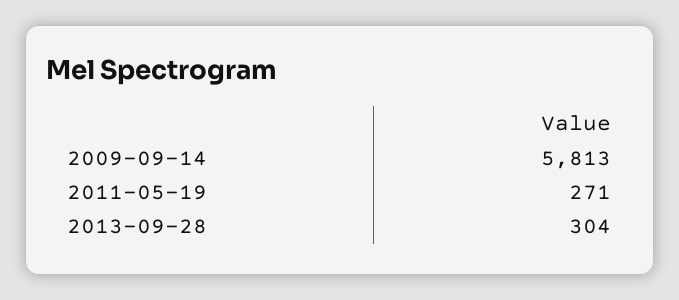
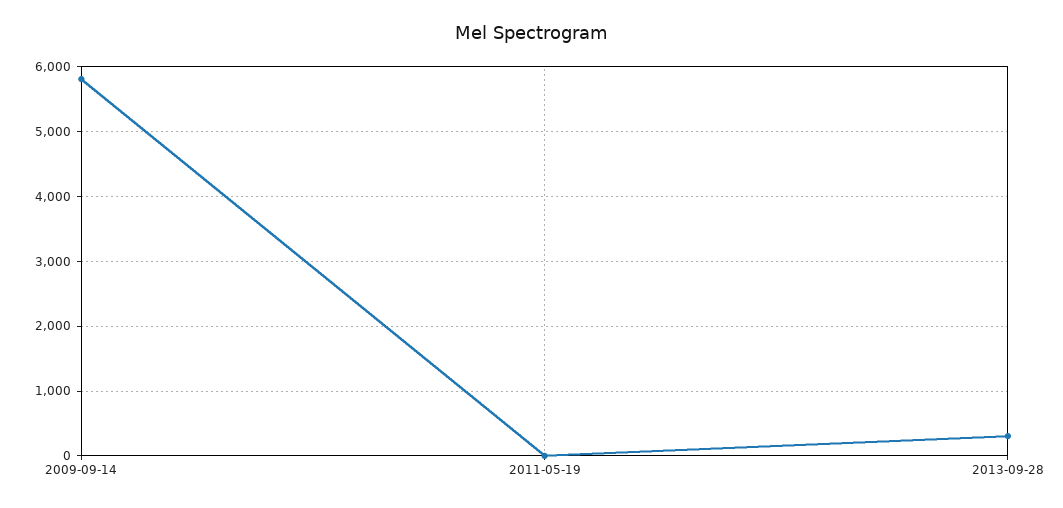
2011-05-19: 271 -> 0

